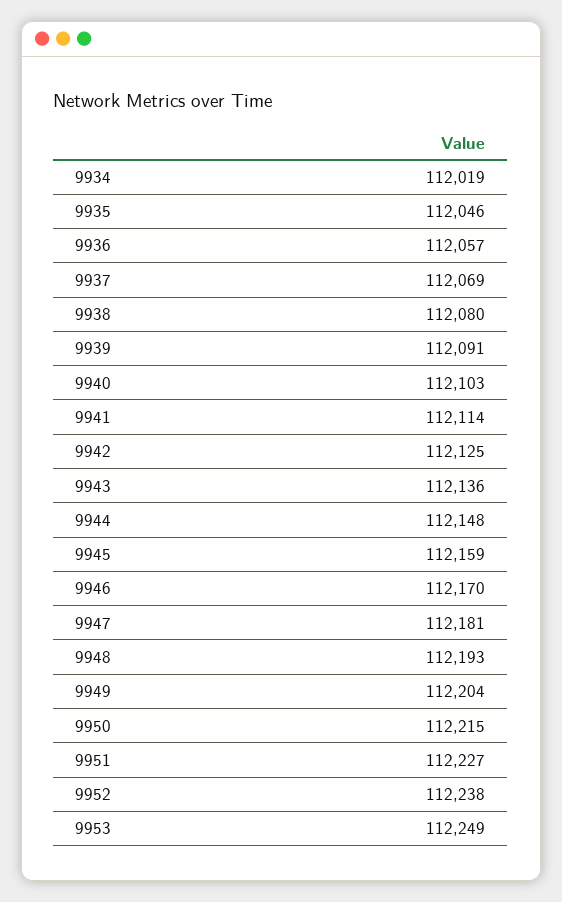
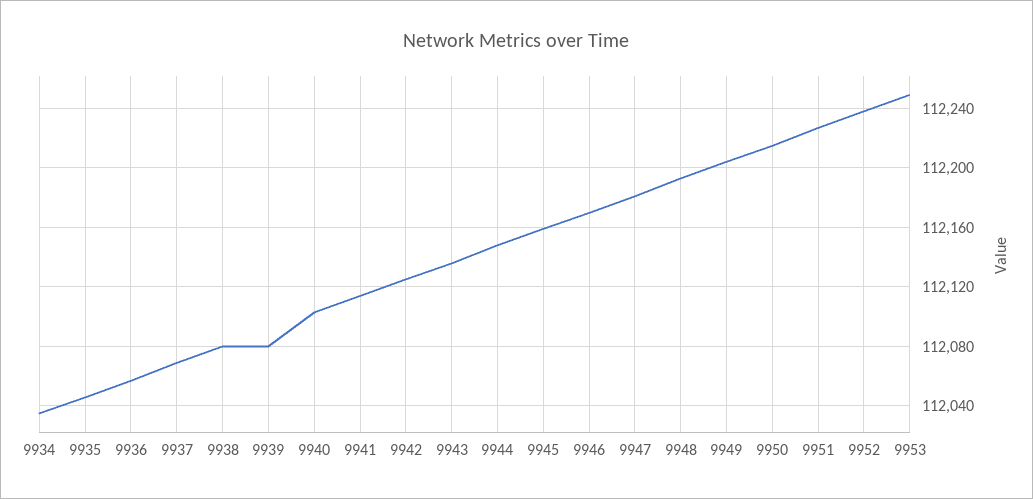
9934: 112019 -> 112035
9939: 112091 -> 112080

